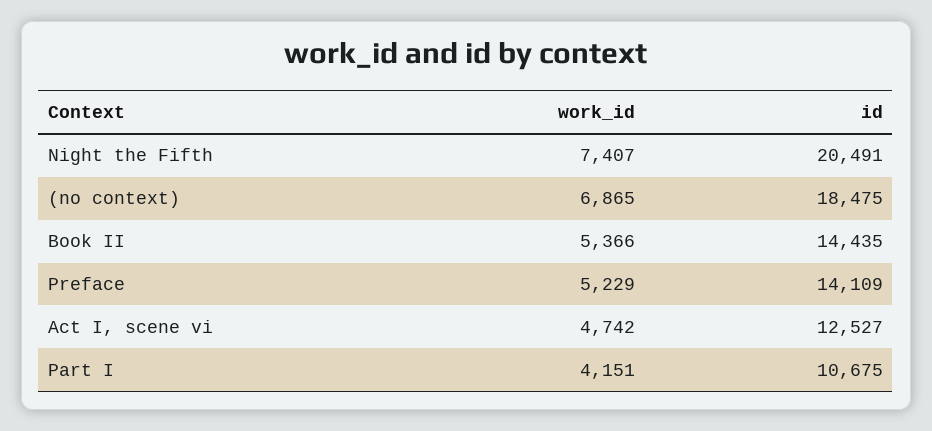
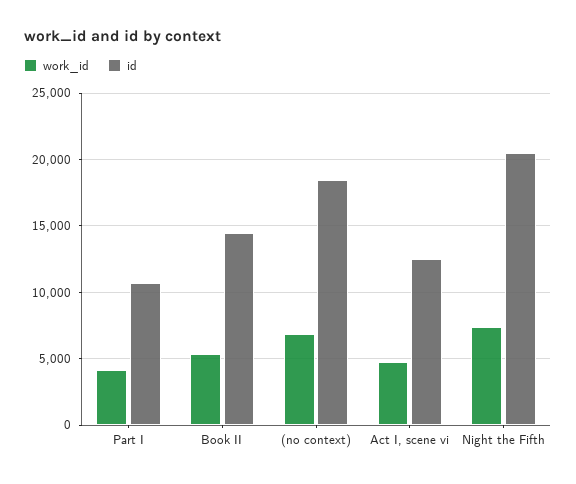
work_id, Preface: 5229 -> none
id, Preface: 14109 -> none

